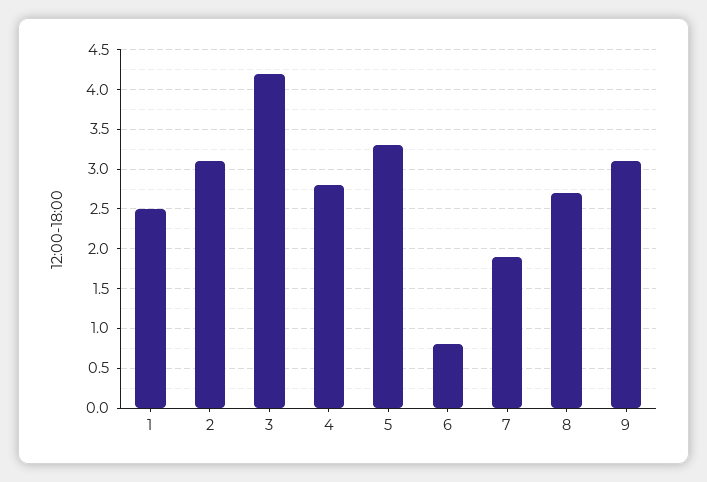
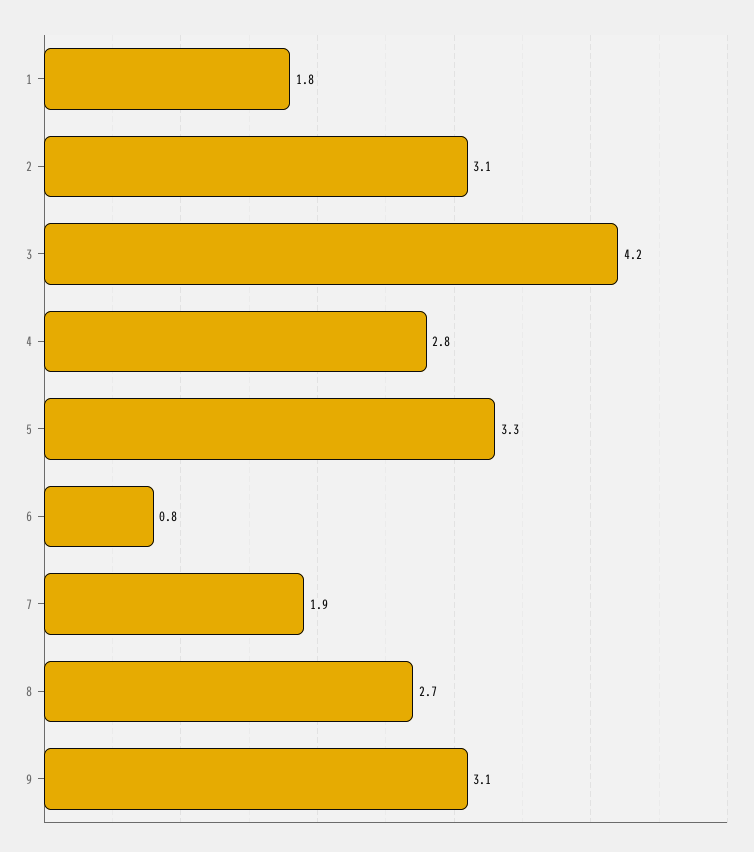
1: 2.5 -> 1.8

